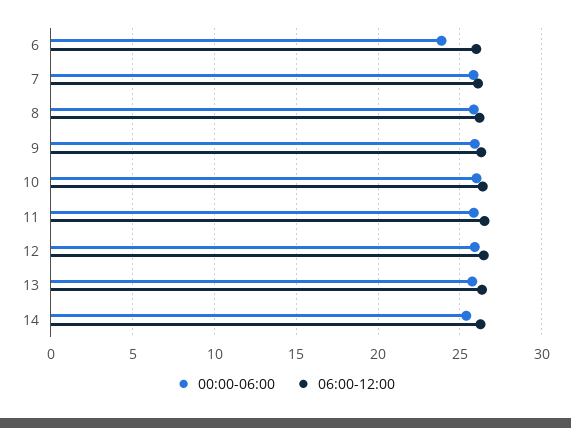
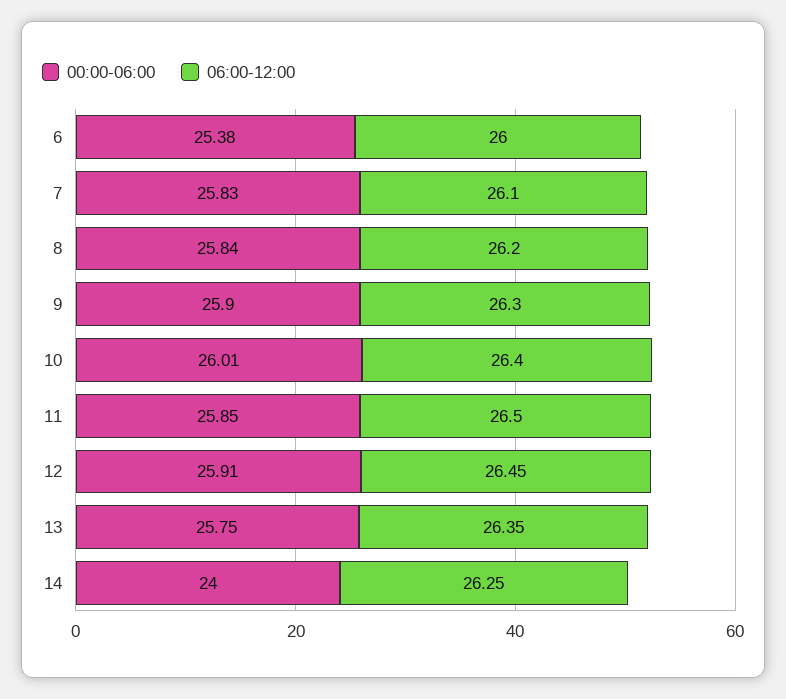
00:00-06:00, 6: 24 -> 25.38
00:00-06:00, 14: 25.5 -> 24

